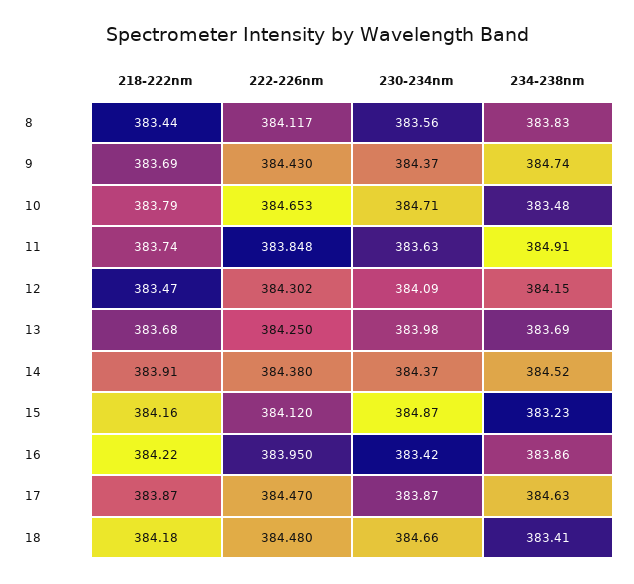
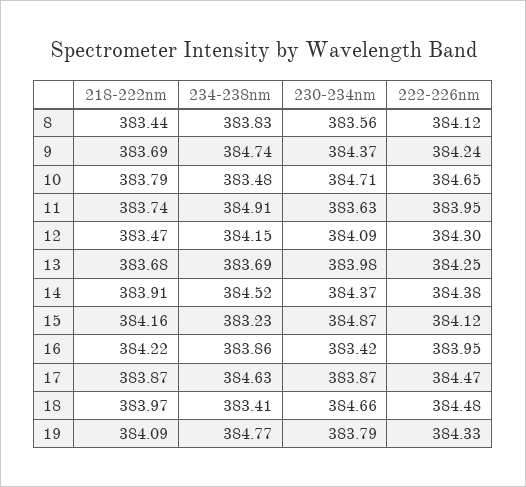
222-226nm, 9: 384.43 -> 384.24
222-226nm, 11: 383.848 -> 383.95
218-222nm, 18: 384.18 -> 383.97
218-222nm, 19: none -> 384.09
234-238nm, 19: none -> 384.77
230-234nm, 19: none -> 383.79
222-226nm, 19: none -> 384.33

